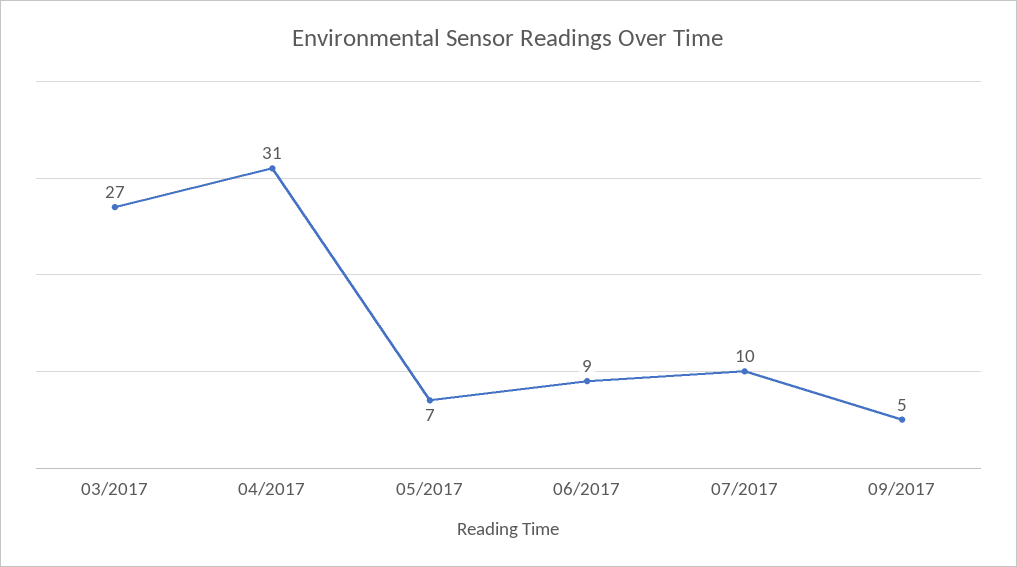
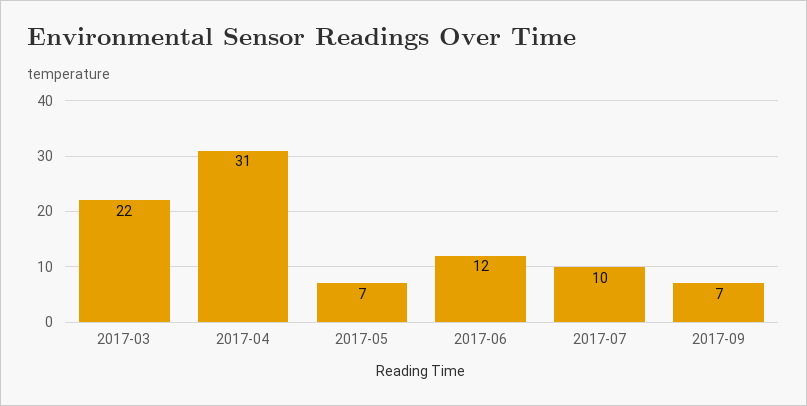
03/2017: 27 -> 22
06/2017: 9 -> 12
09/2017: 5 -> 7

